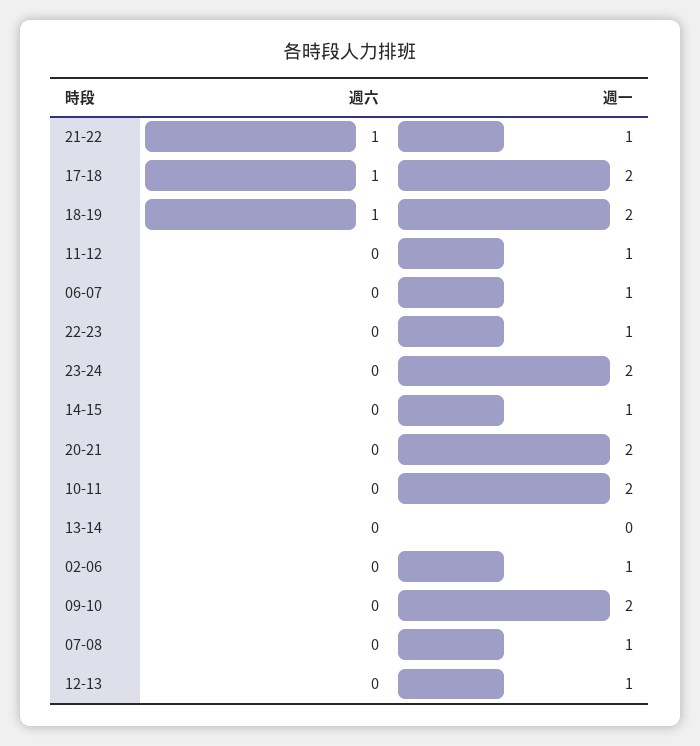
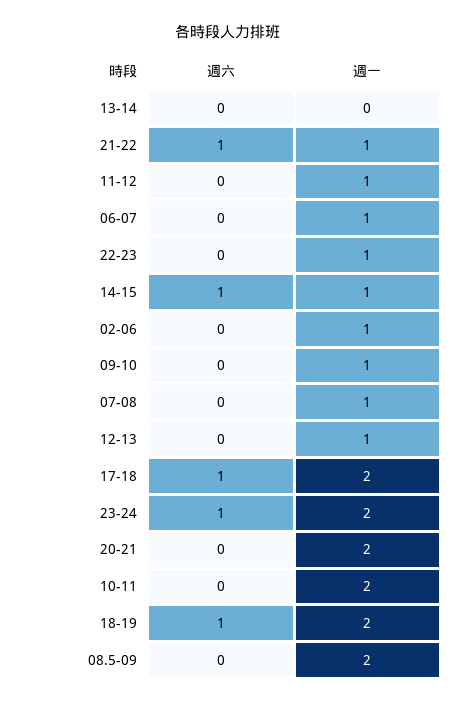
週六, 23-24: 0 -> 1
週六, 14-15: 0 -> 1
週一, 09-10: 2 -> 1
週六, 08.5-09: none -> 0
週一, 08.5-09: none -> 2

